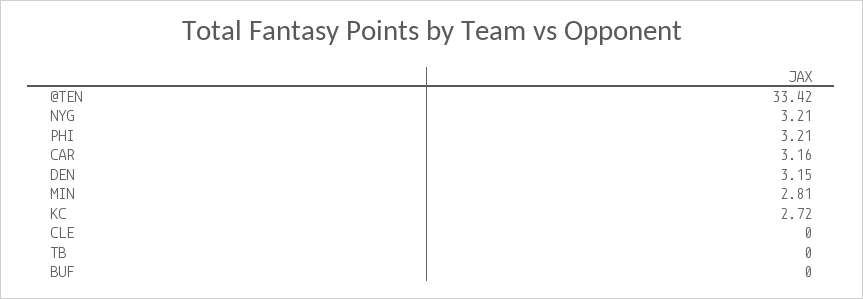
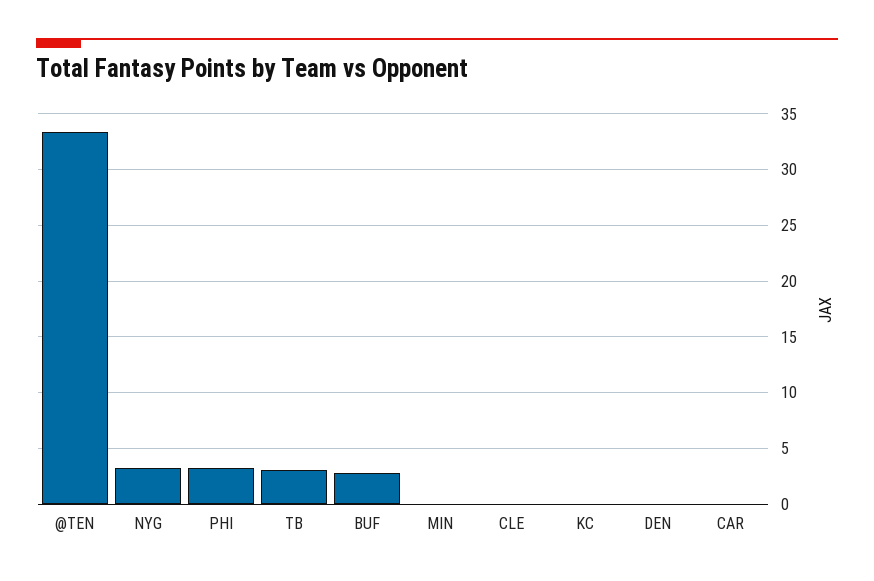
CAR: 3.16 -> 0
DEN: 3.15 -> 0
MIN: 2.81 -> 0
KC: 2.72 -> 0
TB: 0 -> 3
BUF: 0 -> 3

